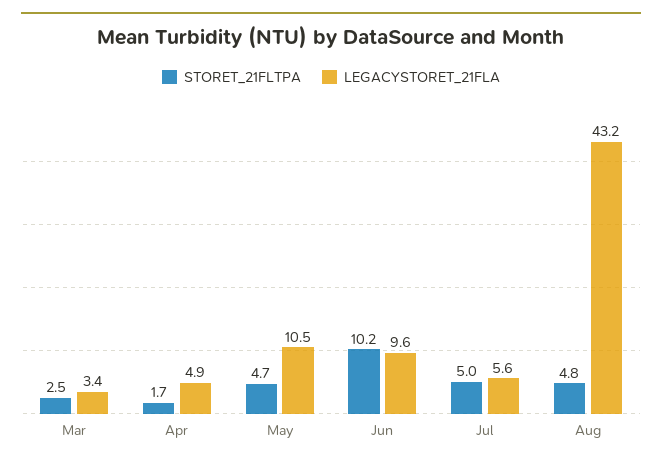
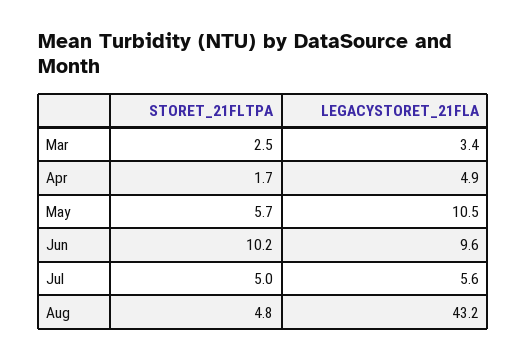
STORET_21FLTPA, May: 4.7 -> 5.7

